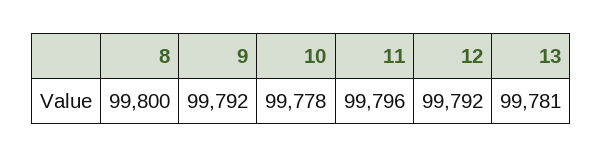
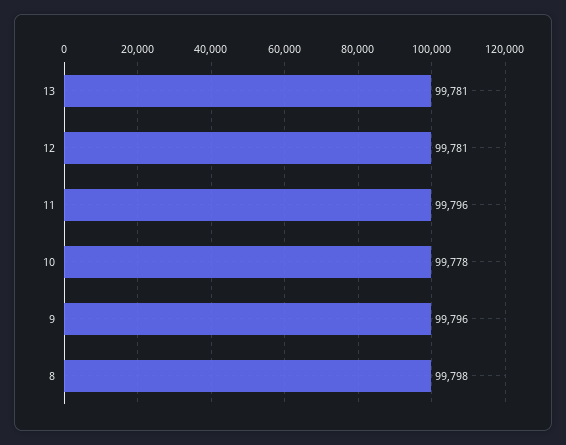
8: 99800 -> 99798
9: 99792 -> 99796
12: 99792 -> 99781

